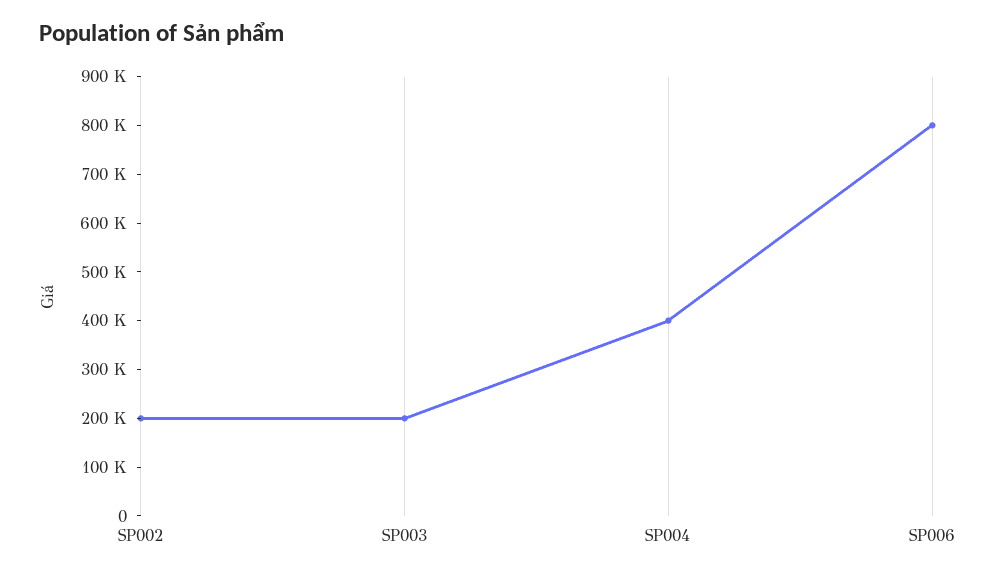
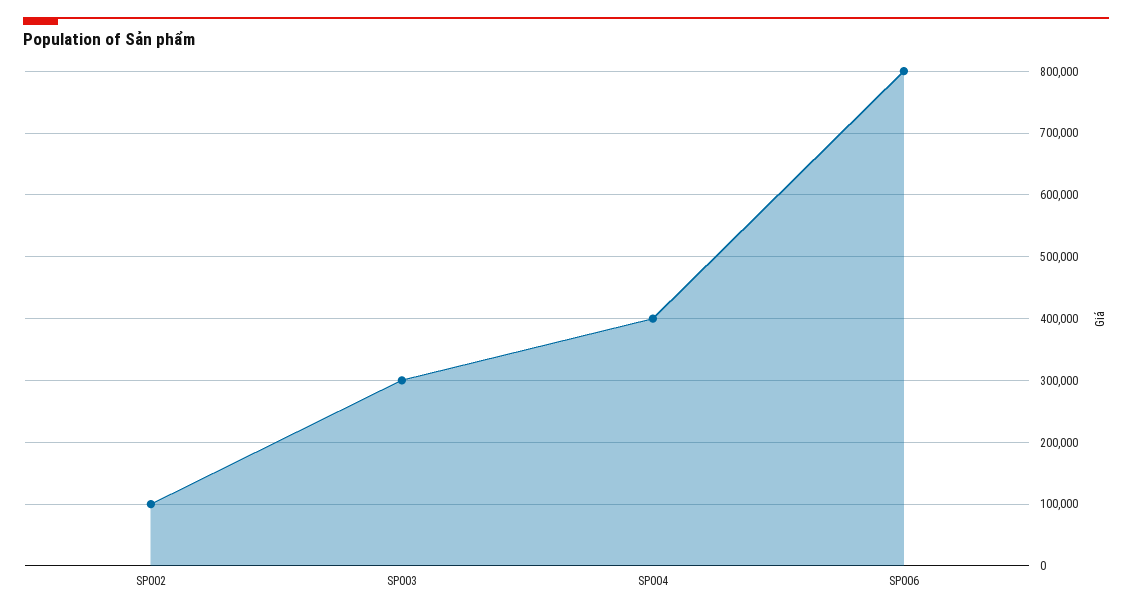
SP002: 200000 -> 100000
SP003: 200000 -> 300000

